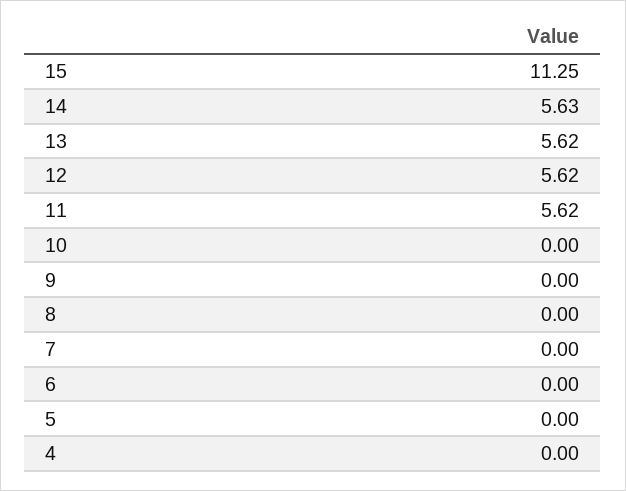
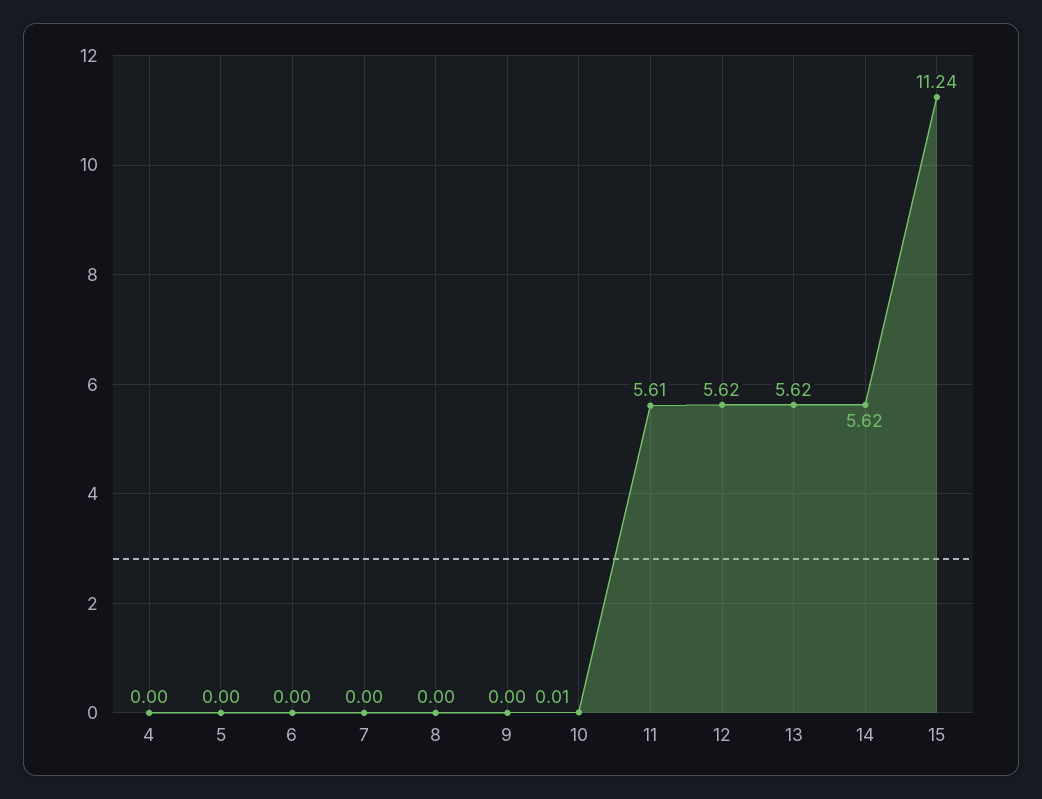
15: 11.25 -> 11.24
14: 5.63 -> 5.62
11: 5.62 -> 5.61
10: 0 -> 0.01

